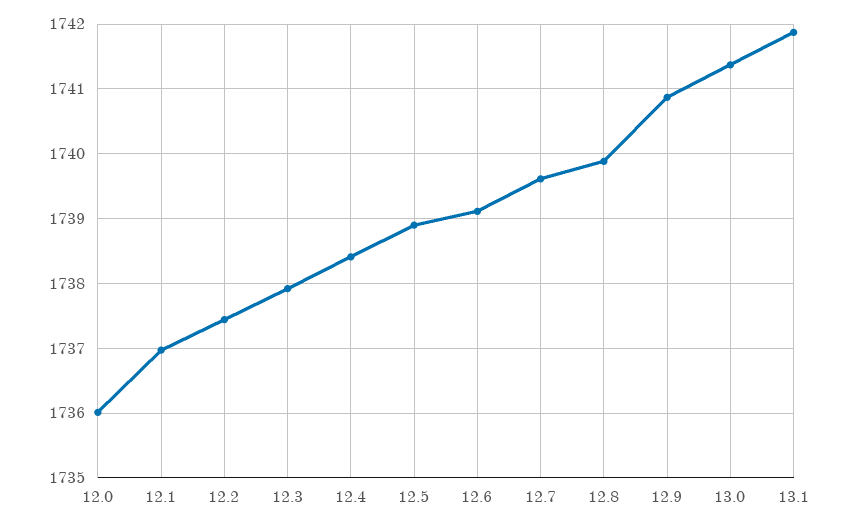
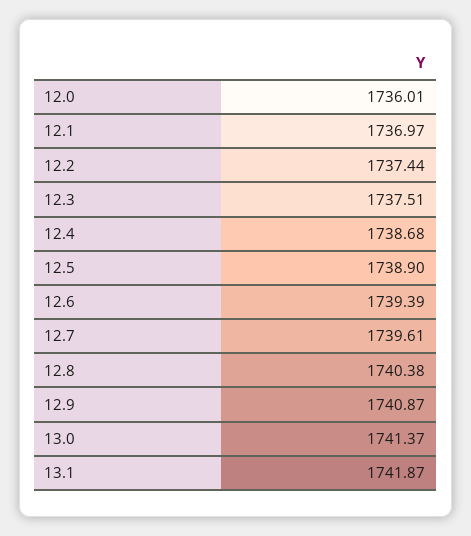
12.3: 1737.9 -> 1737.51
12.4: 1738.4 -> 1738.68
12.6: 1739.1 -> 1739.39
12.8: 1739.9 -> 1740.38

